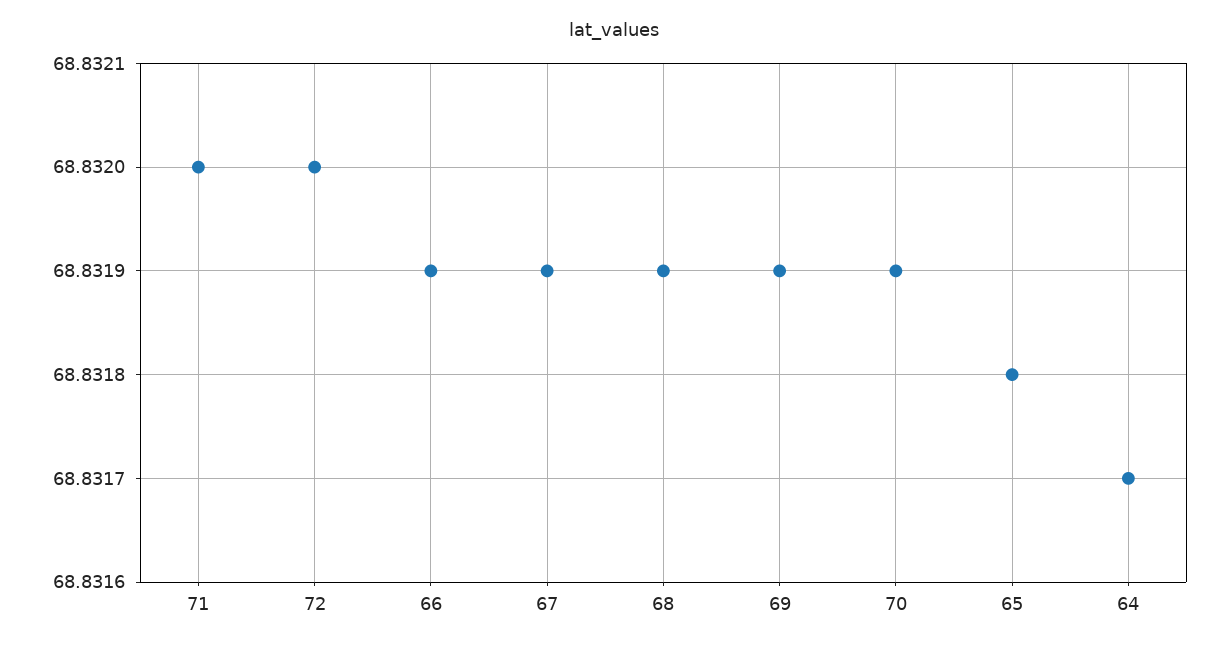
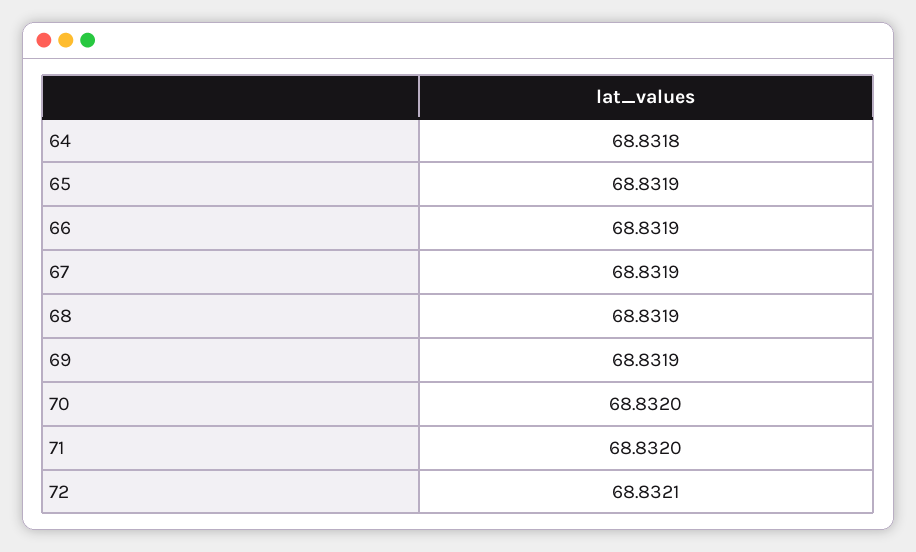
72: 68.832 -> 68.8321
70: 68.8319 -> 68.832
65: 68.8318 -> 68.8319
64: 68.8317 -> 68.8318

